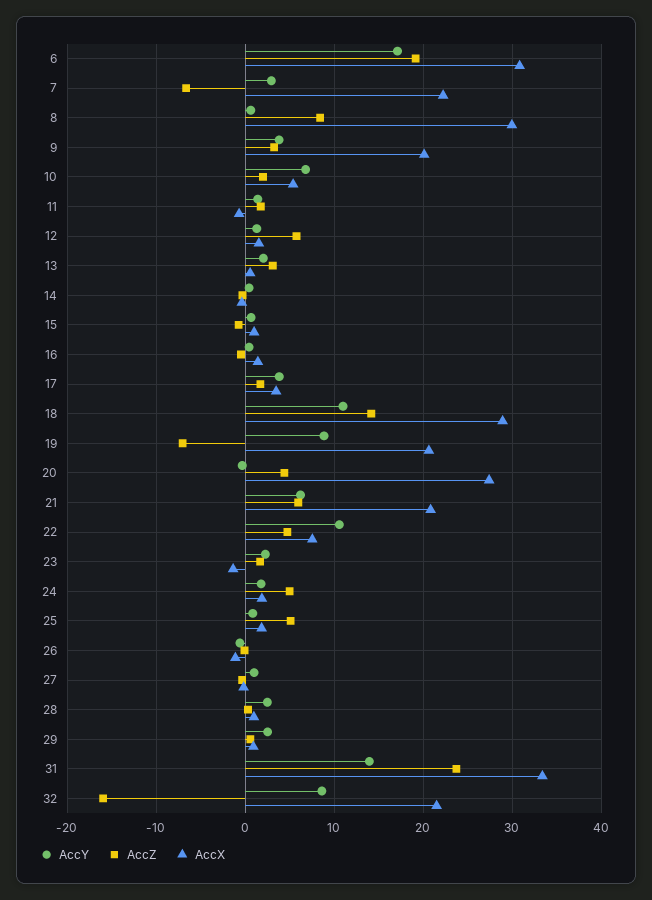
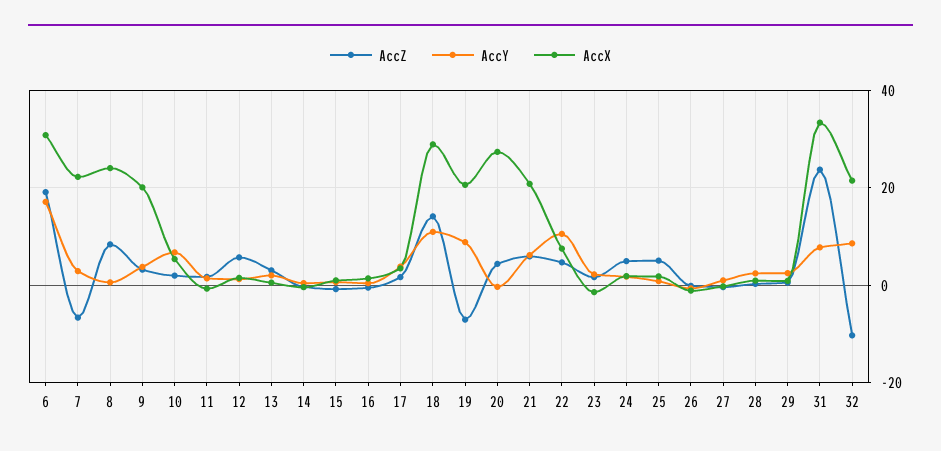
AccX, 8: 30 -> 24
AccY, 31: 14 -> 8
AccZ, 32: -16 -> -10

